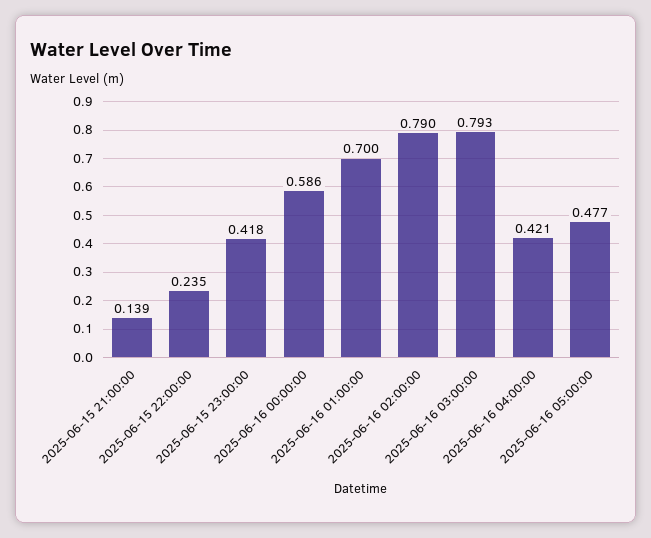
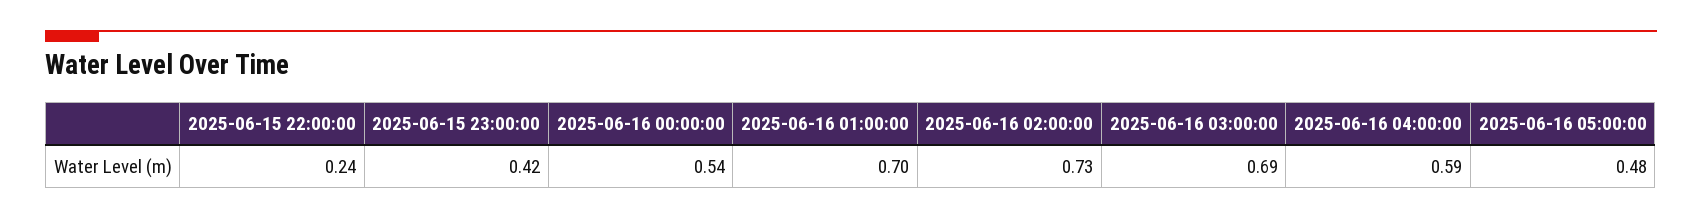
2025-06-15 21:00:00: 0.139 -> none
2025-06-16 00:00:00: 0.586 -> 0.54
2025-06-16 02:00:00: 0.79 -> 0.73
2025-06-16 03:00:00: 0.793 -> 0.69
2025-06-16 04:00:00: 0.421 -> 0.59

